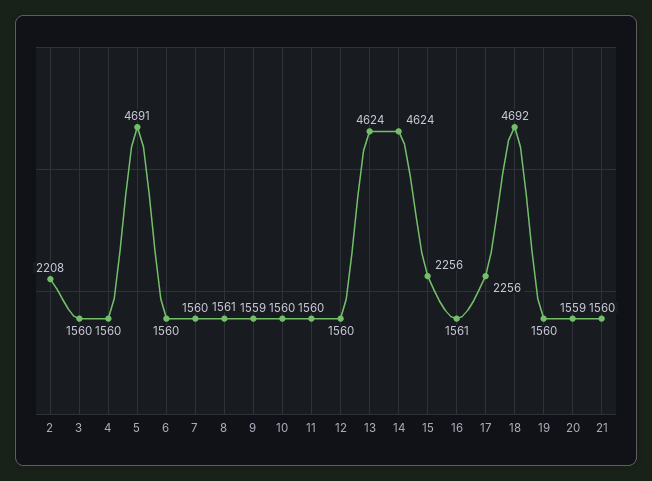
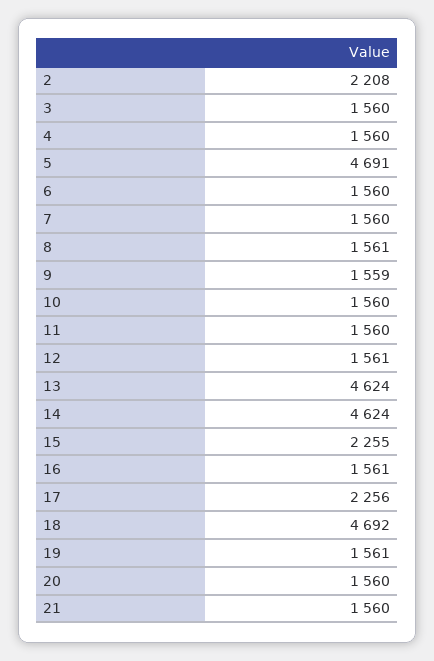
12: 1560 -> 1561
15: 2256 -> 2255
19: 1560 -> 1561
20: 1559 -> 1560

